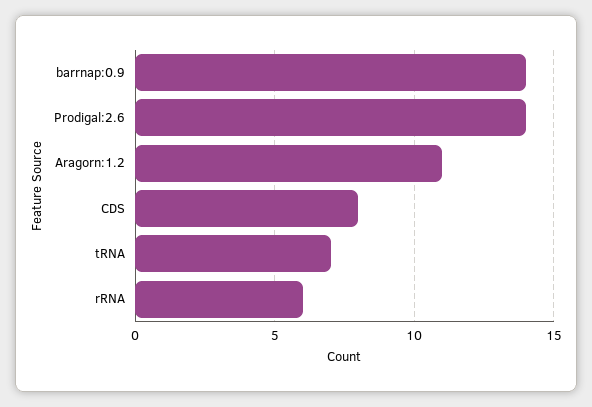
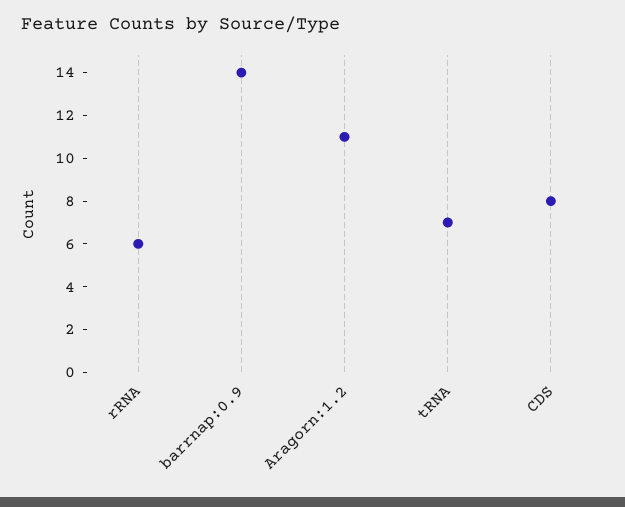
Prodigal:2.6: 14 -> none

